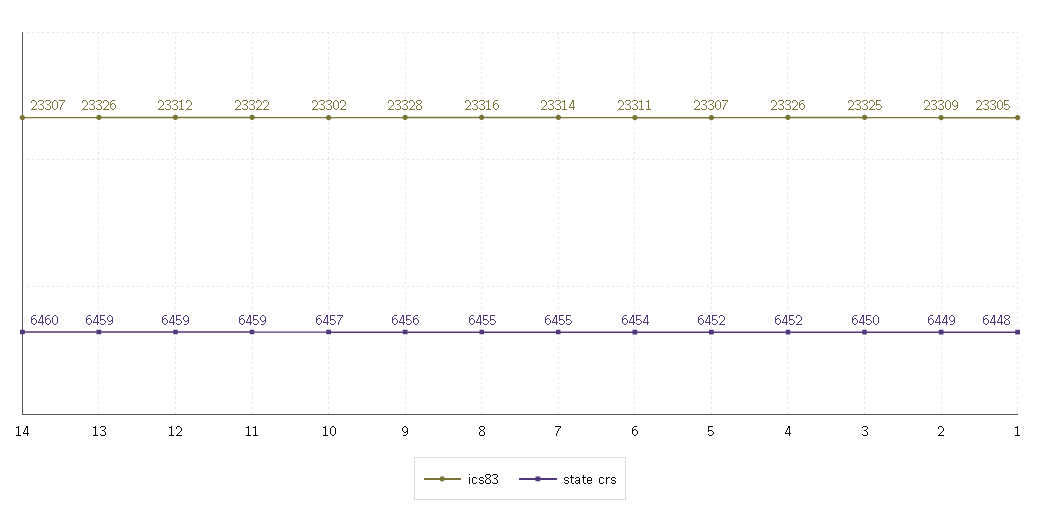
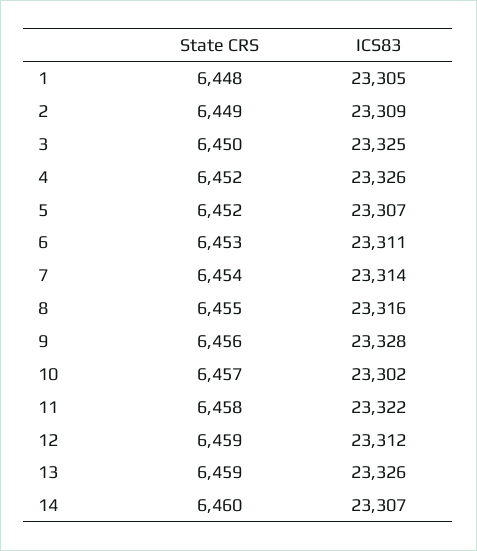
state crs, 11: 6459 -> 6458
state crs, 7: 6455 -> 6454
state crs, 6: 6454 -> 6453

